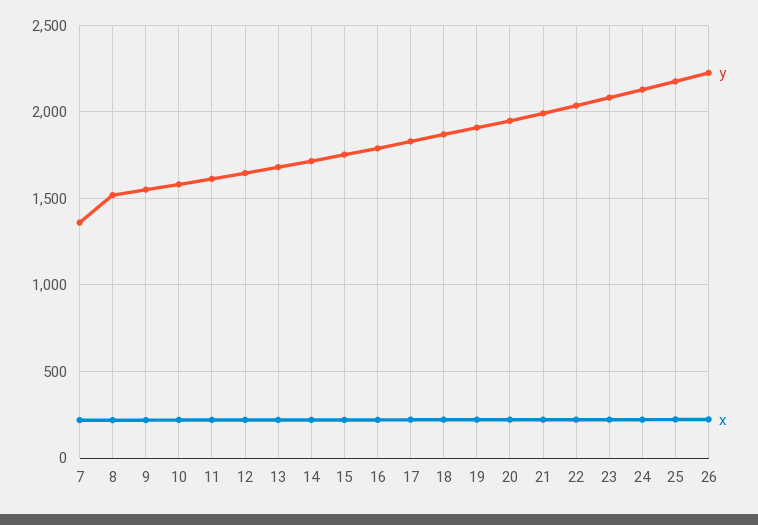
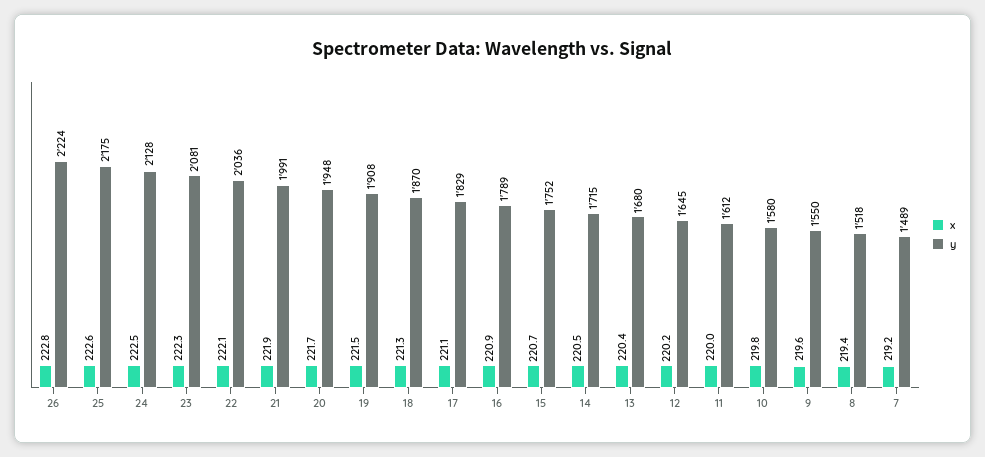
y, 7: 1350 -> 1489

